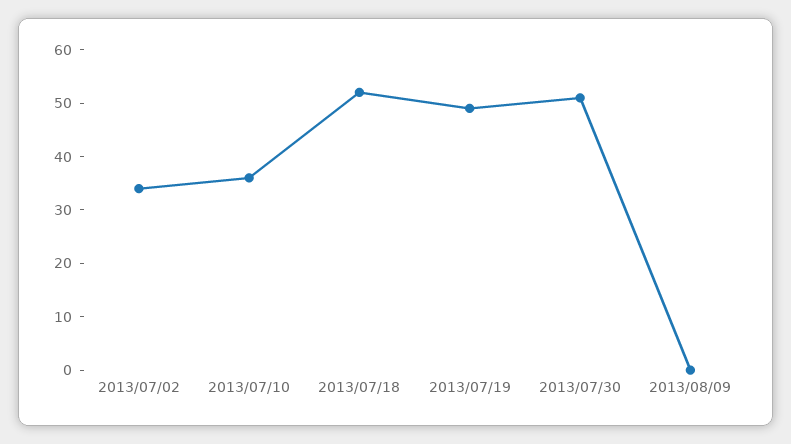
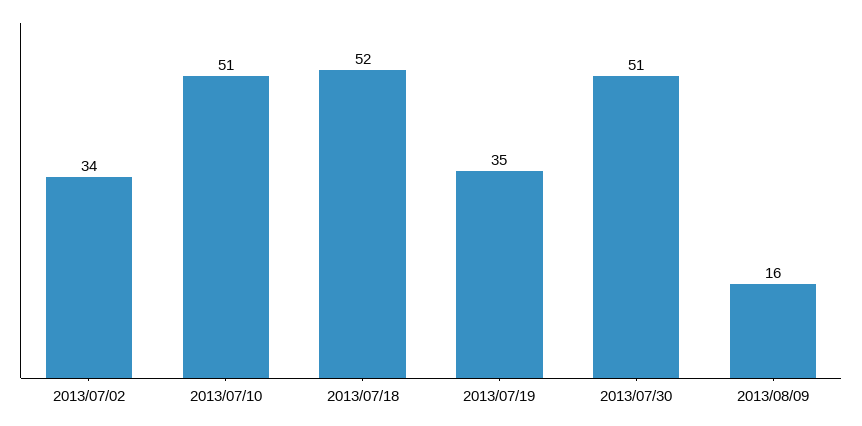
2013/07/10: 35 -> 51
2013/07/19: 50 -> 35
2013/08/09: 0 -> 16

